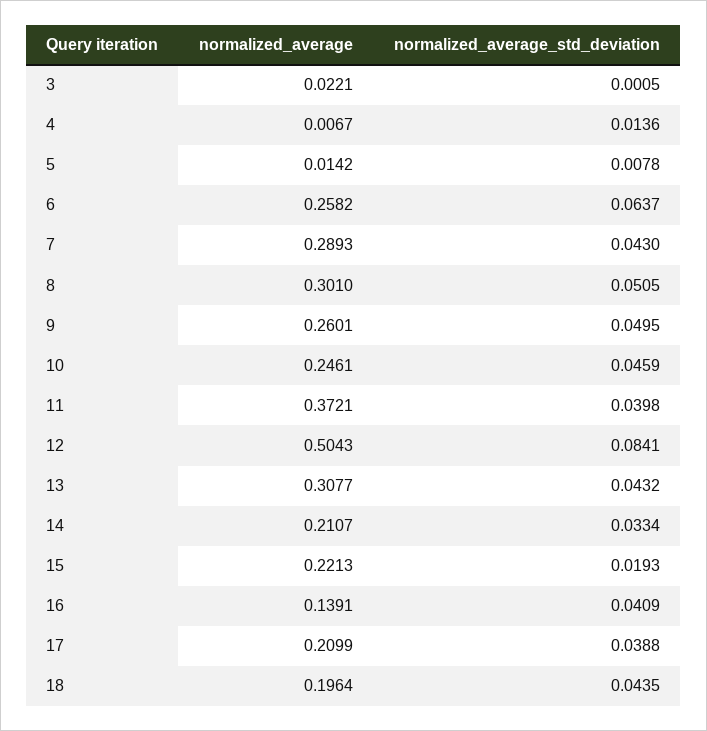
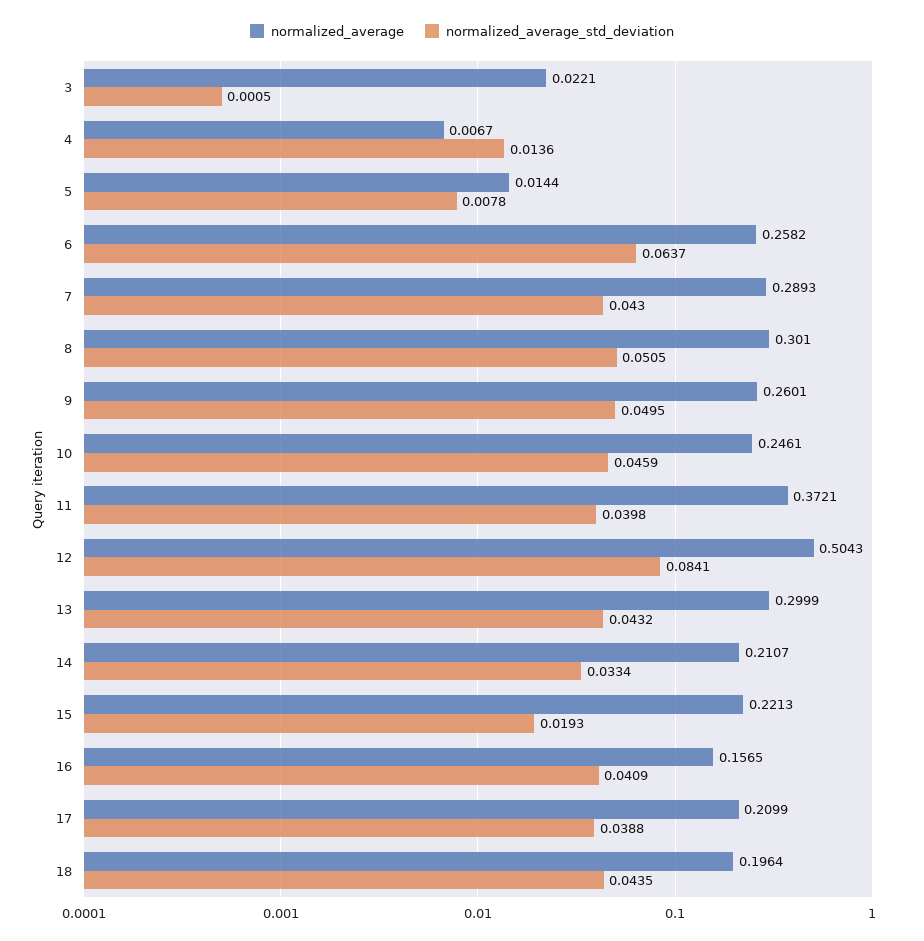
normalized_average, 5: 0.0142 -> 0.0144
normalized_average, 13: 0.3077 -> 0.2999
normalized_average, 16: 0.1391 -> 0.1565

